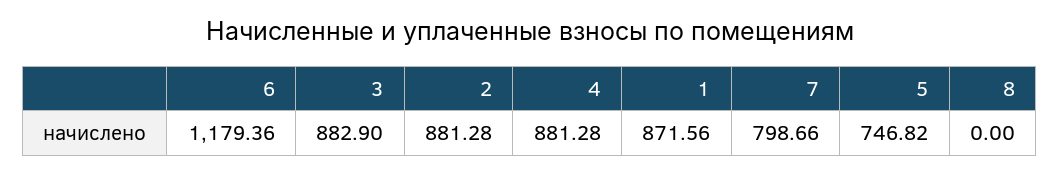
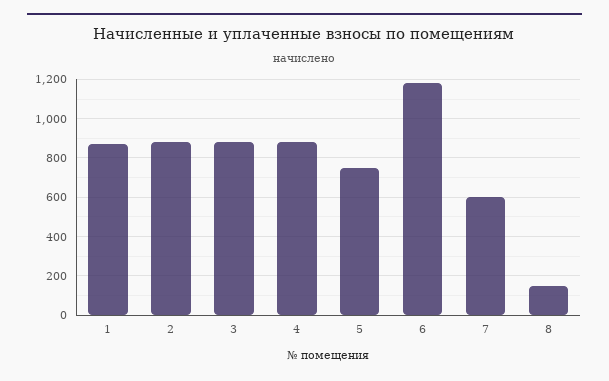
7: 798.66 -> 600
8: 0 -> 150

